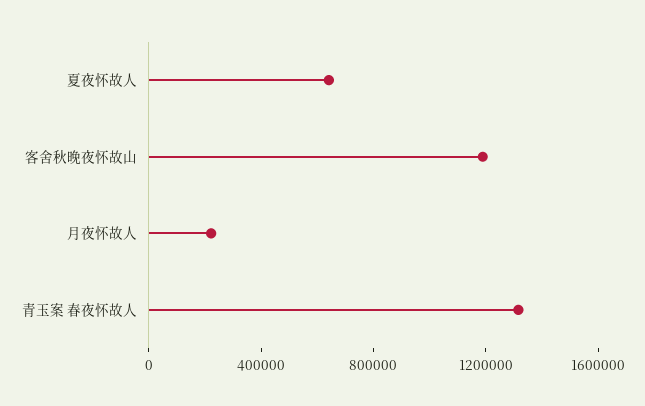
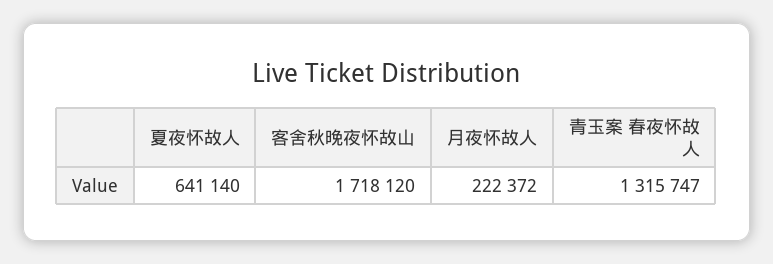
客舍秋晚夜怀故山: 1200000 -> 1718120

